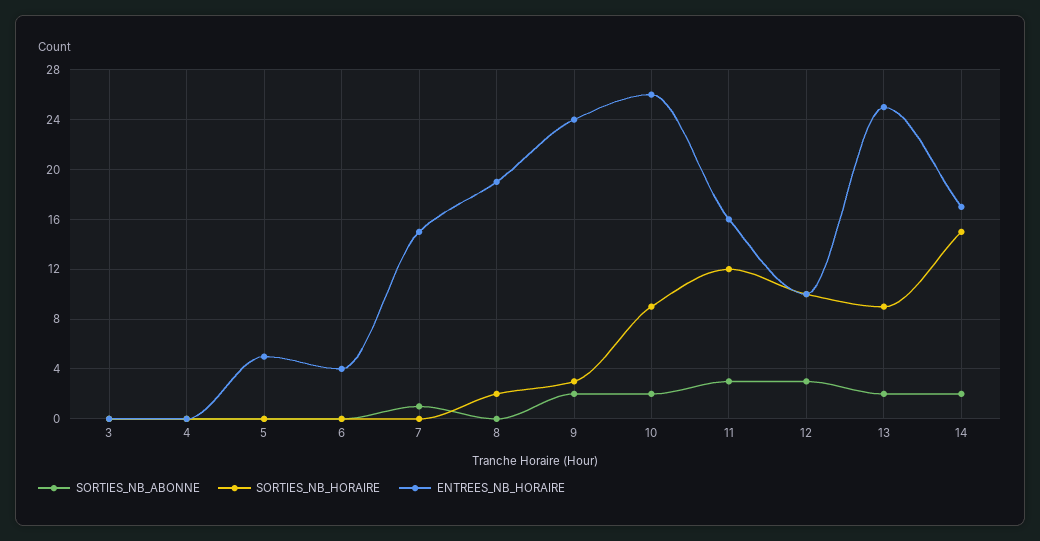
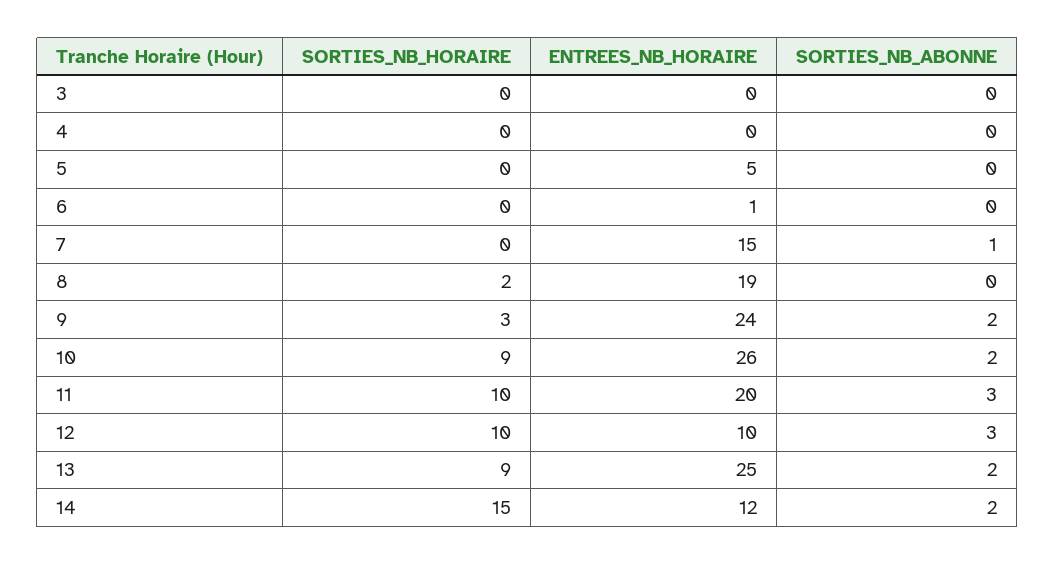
ENTREES_NB_HORAIRE, 6: 4 -> 1
SORTIES_NB_HORAIRE, 11: 12 -> 10
ENTREES_NB_HORAIRE, 11: 16 -> 20
ENTREES_NB_HORAIRE, 14: 17 -> 12

